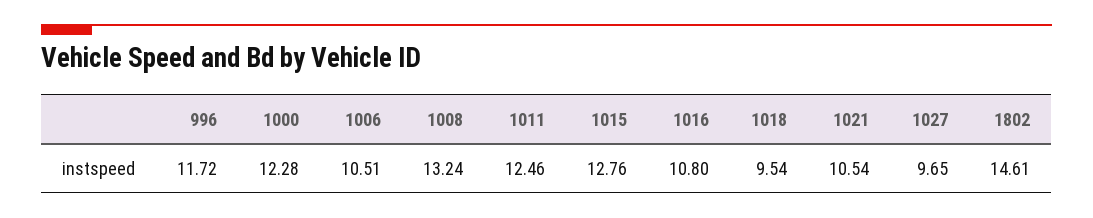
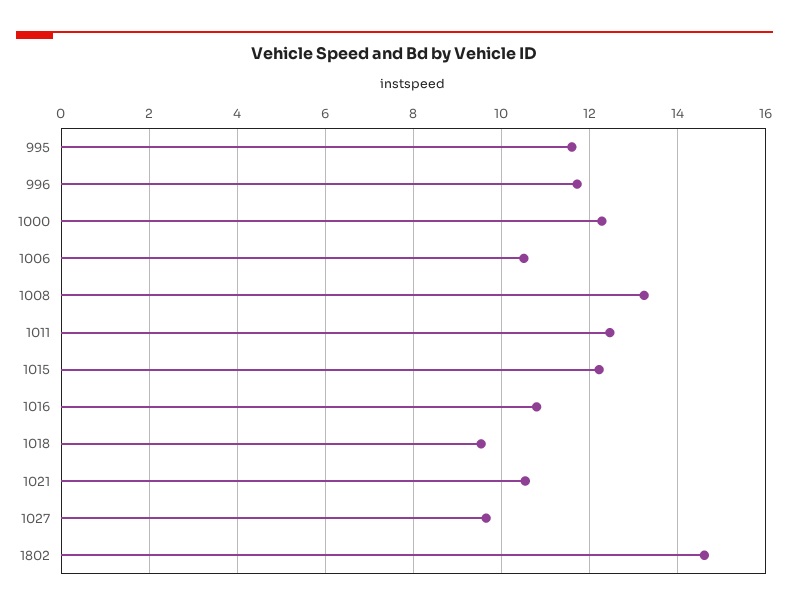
1015: 12.76 -> 12.2
995: none -> 11.6

